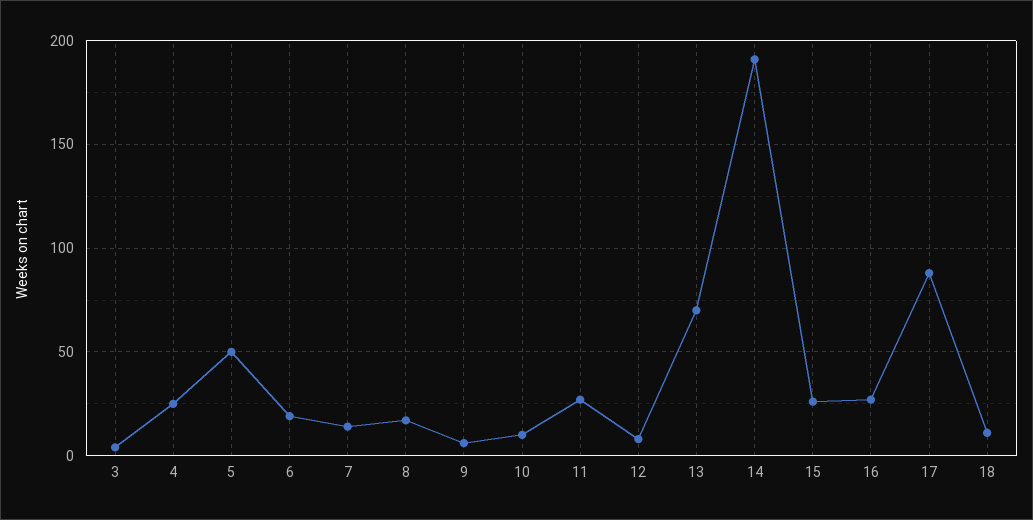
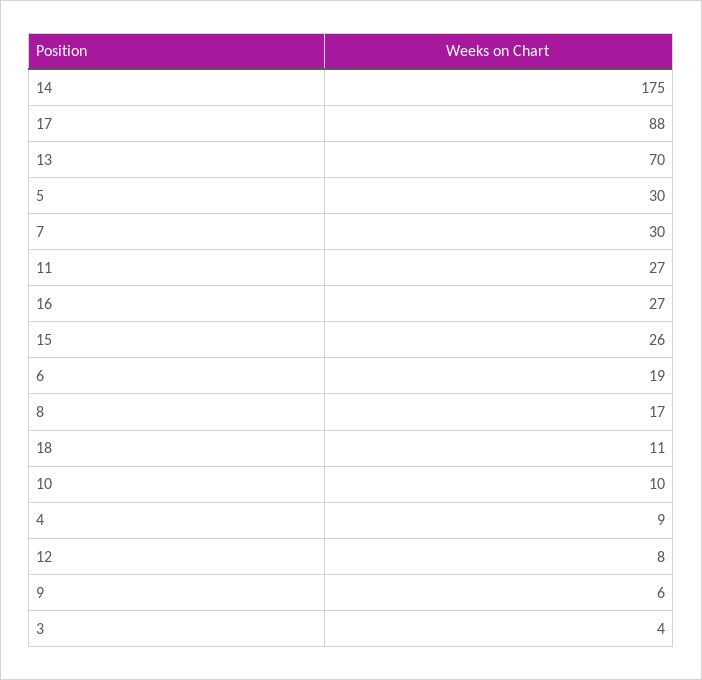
4: 25 -> 9
5: 50 -> 30
7: 15 -> 30
14: 190 -> 175

